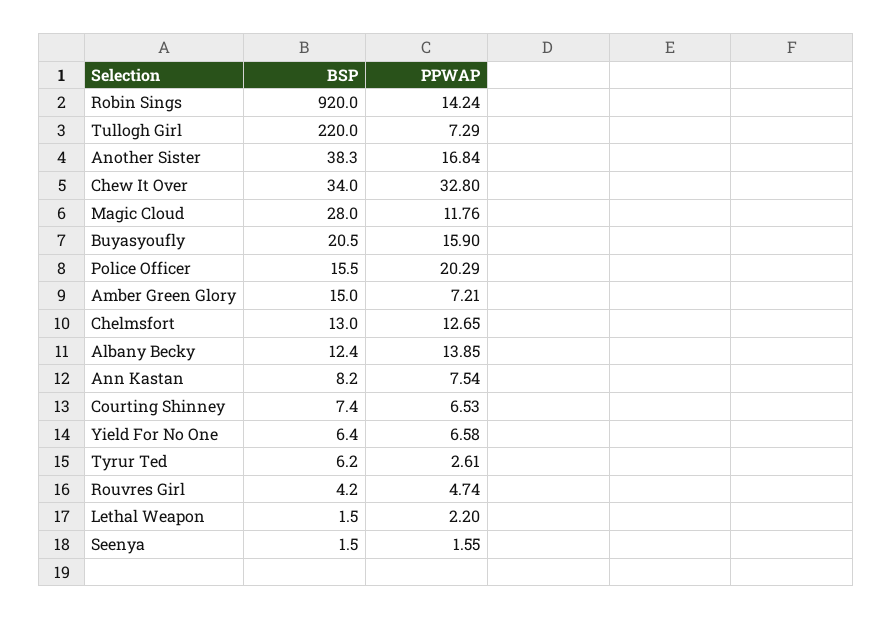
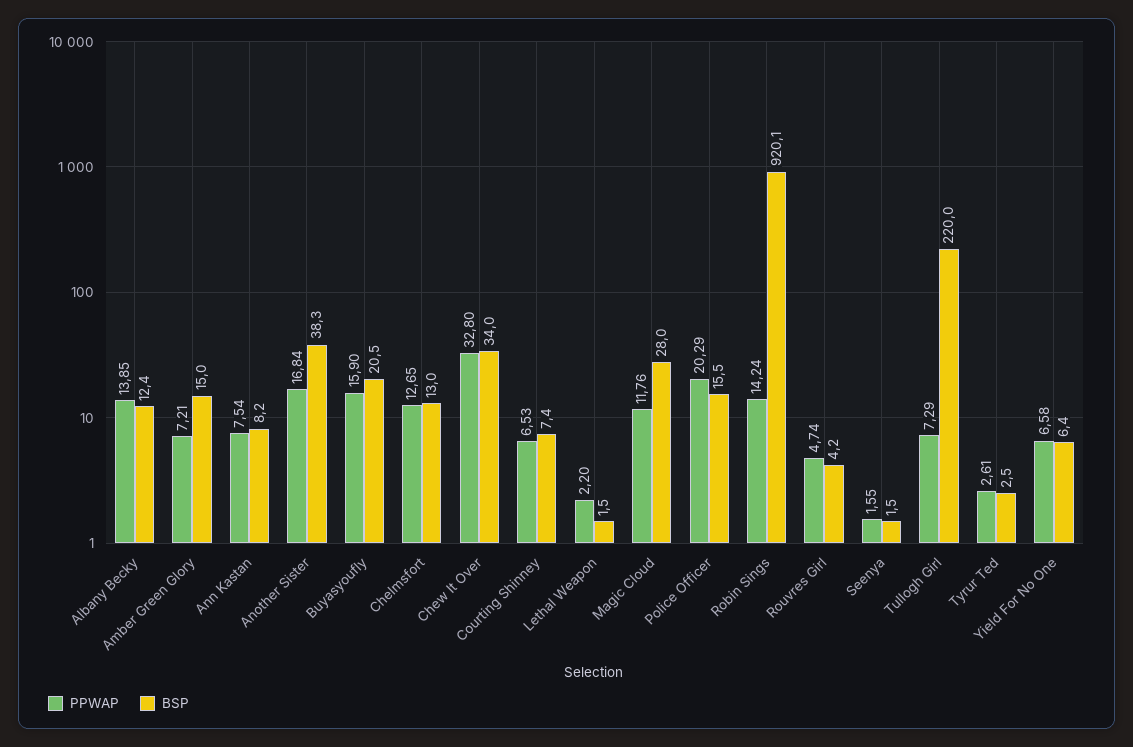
BSP, Robin Sings: 920 -> 920.1
BSP, Tyrur Ted: 6.2 -> 2.5

